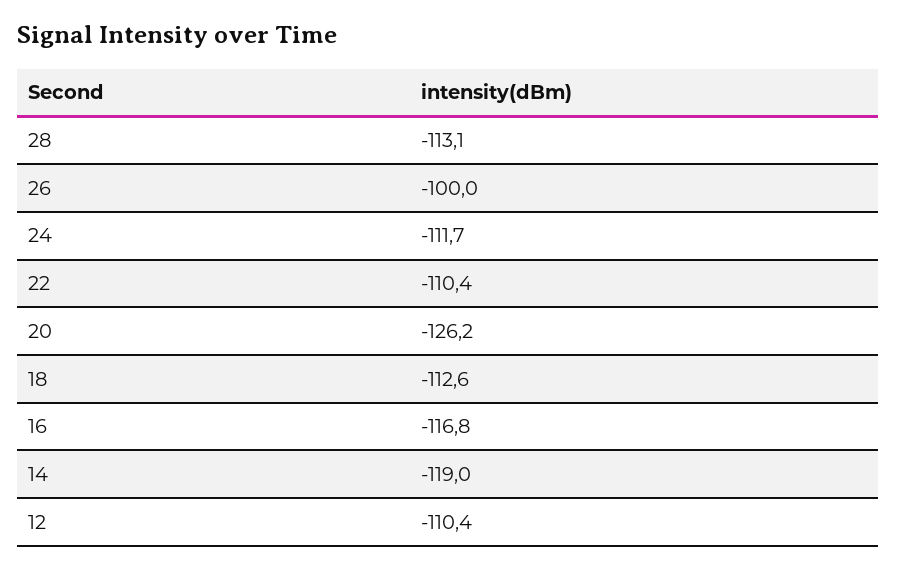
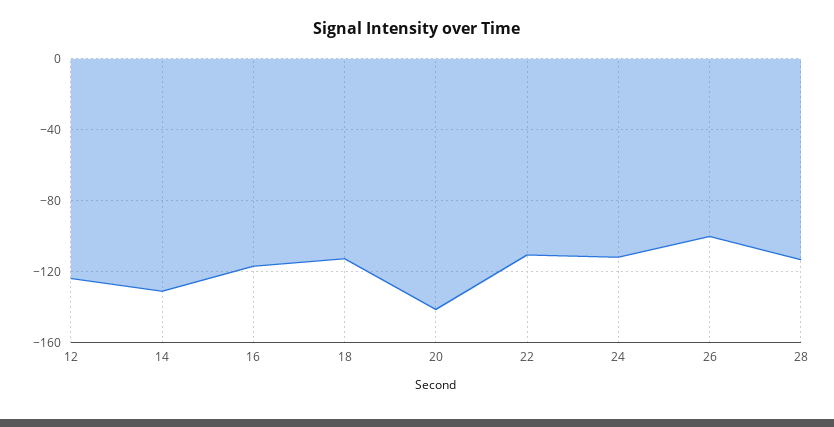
20: -126.2 -> -140
14: -119 -> -130
12: -110.4 -> -125

